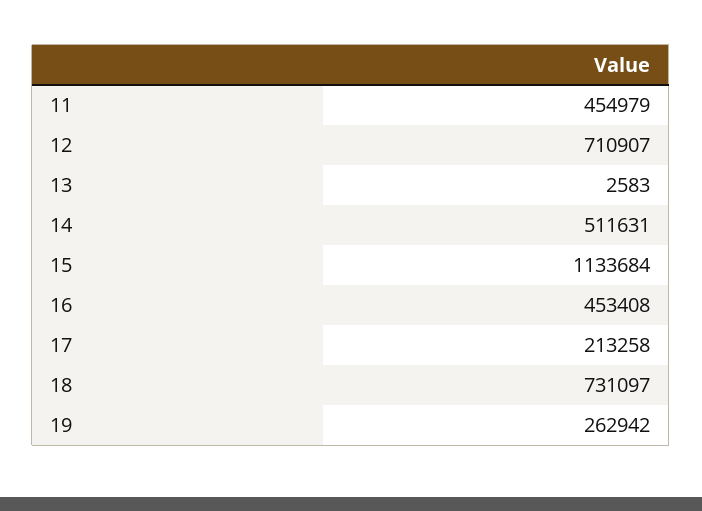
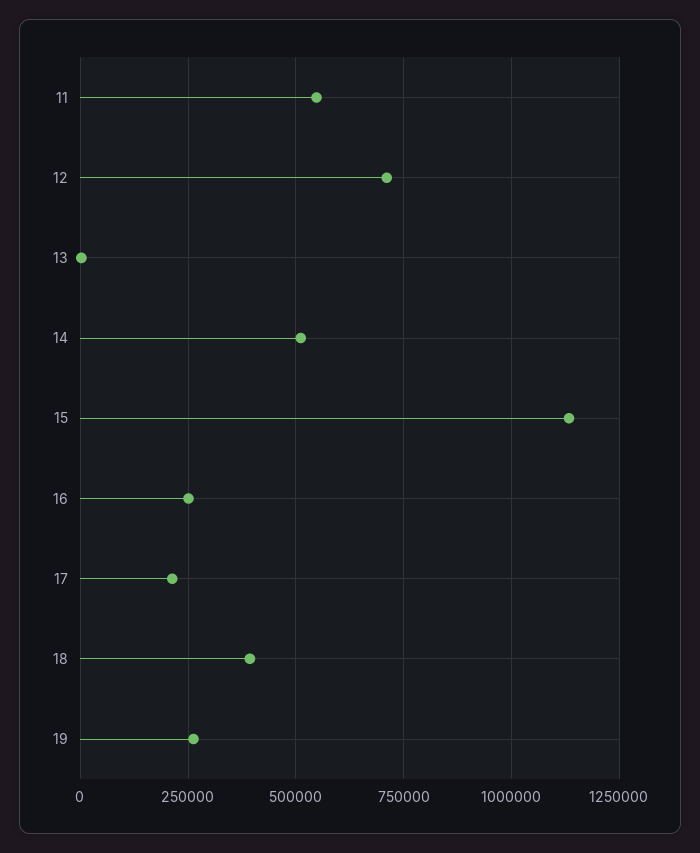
11: 454979 -> 550000
16: 453408 -> 250000
18: 731097 -> 400000

